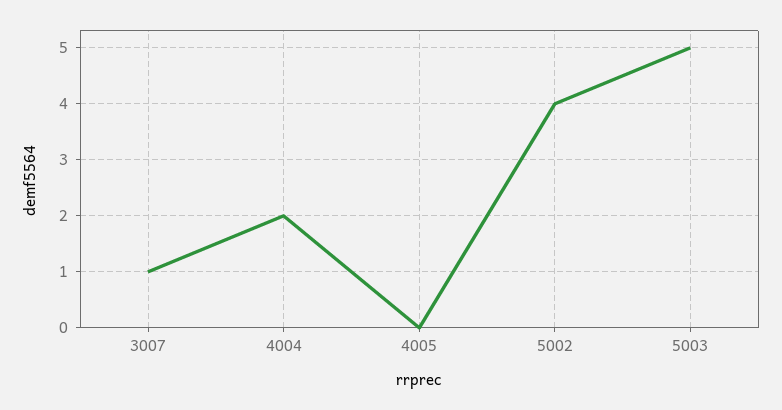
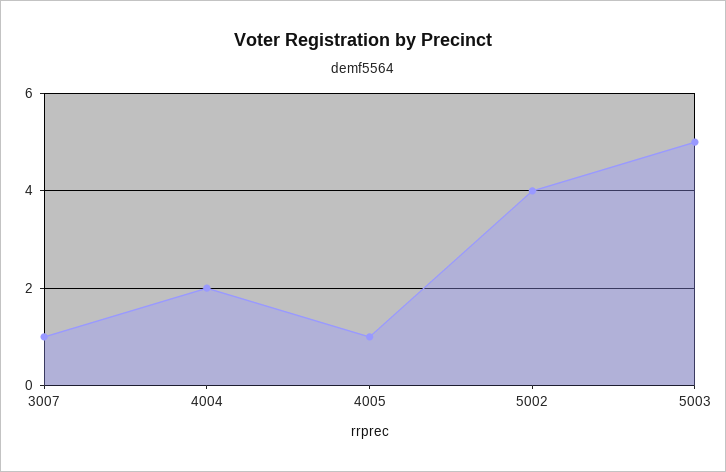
4005: 0 -> 1

